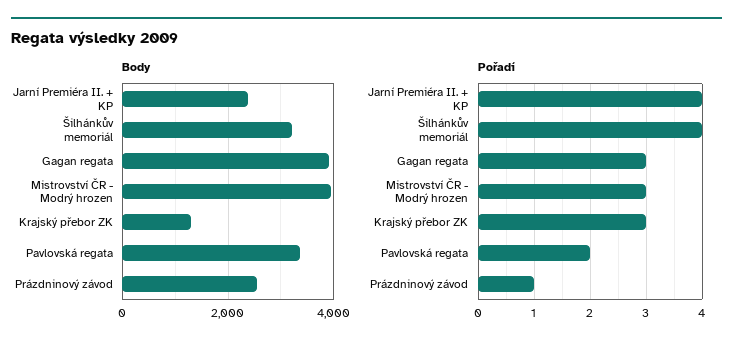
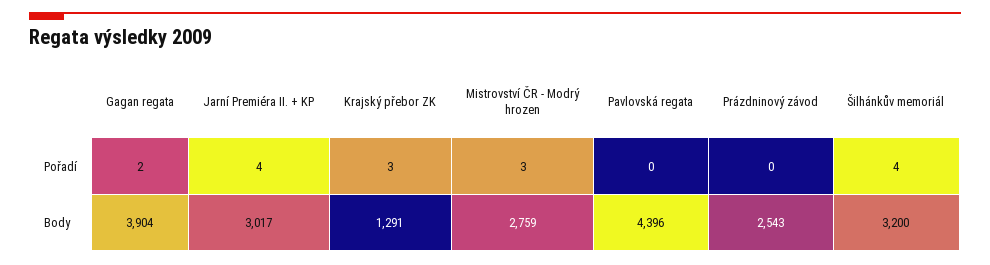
Body, Jarní Premiéra II. + KP: 2400 -> 3017
Body, Mistrovství ČR - Modrý hrozen: 4000 -> 2759
Body, Pavlovská regata: 3400 -> 4396
Pořadí, Gagan regata: 3 -> 2
Pořadí, Pavlovská regata: 2 -> 0
Pořadí, Prázdninový závod: 1 -> 0

